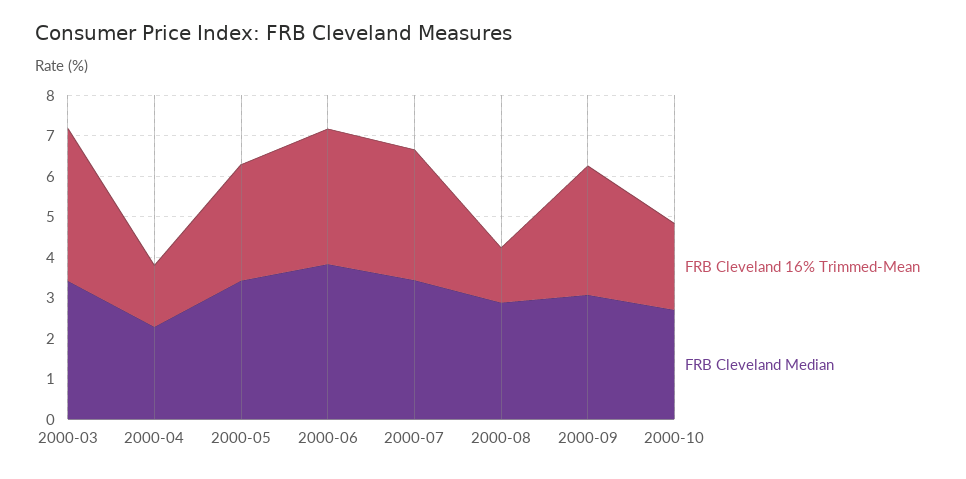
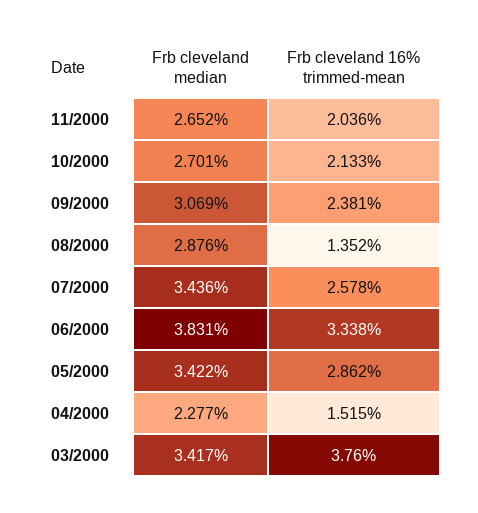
FRB Cleveland 16% Trimmed-Mean, 2000-07: 3.2 -> 2.578
FRB Cleveland 16% Trimmed-Mean, 2000-09: 3.2 -> 2.381
FRB Cleveland Median, 11/2000: none -> 2.652
FRB Cleveland 16% Trimmed-Mean, 11/2000: none -> 2.036

